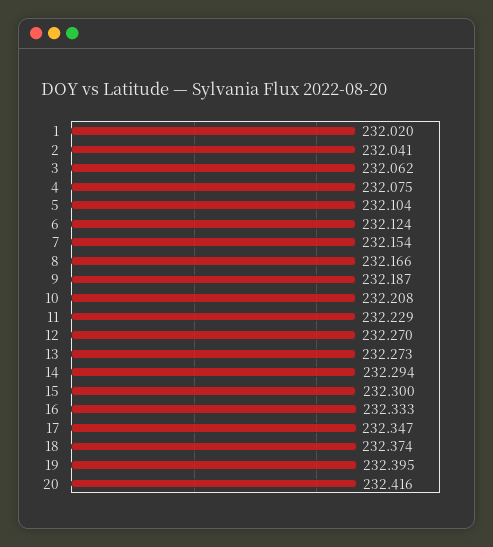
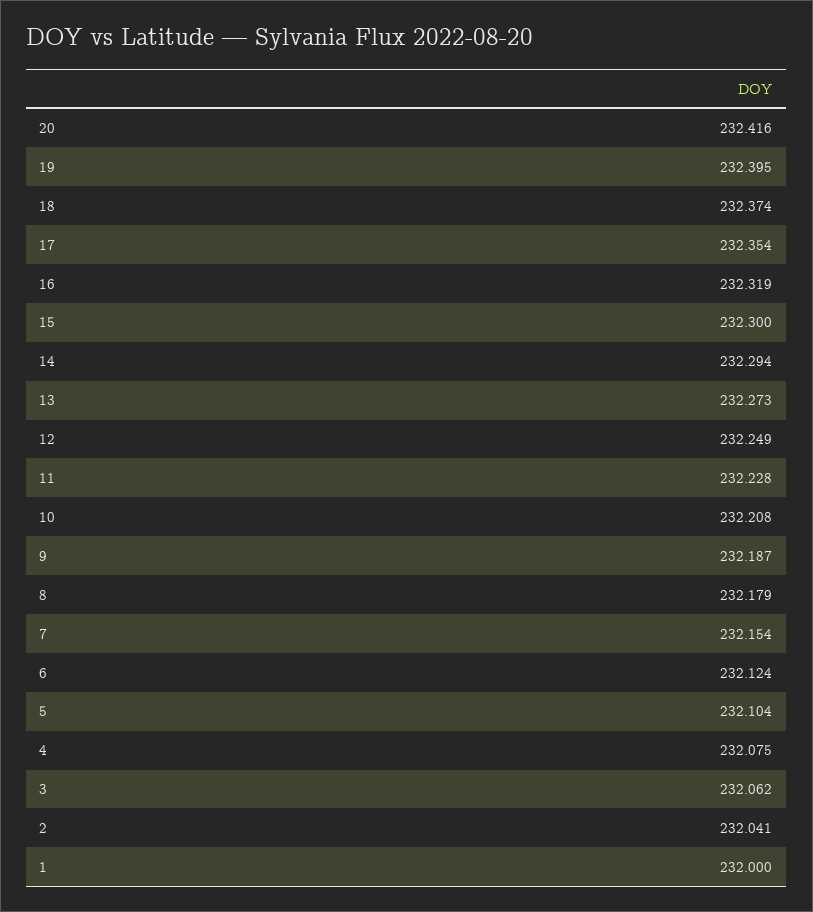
1: 232.02 -> 232
8: 232.166 -> 232.179
11: 232.229 -> 232.228
12: 232.27 -> 232.249
16: 232.333 -> 232.319
17: 232.347 -> 232.354

